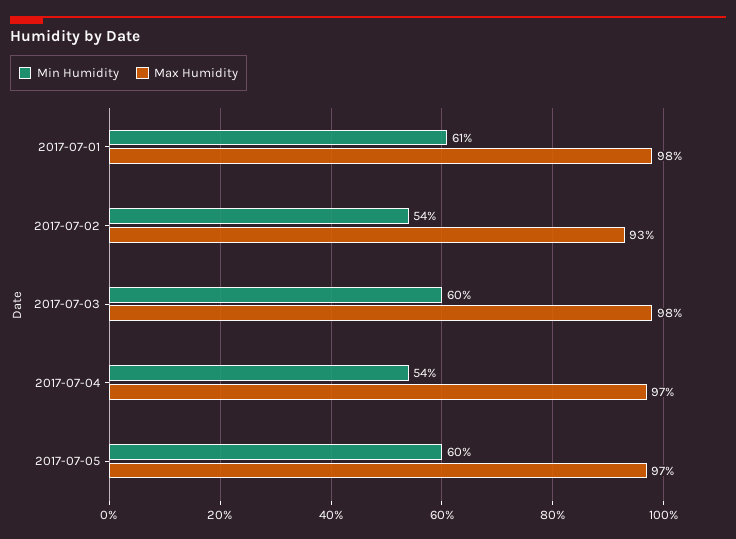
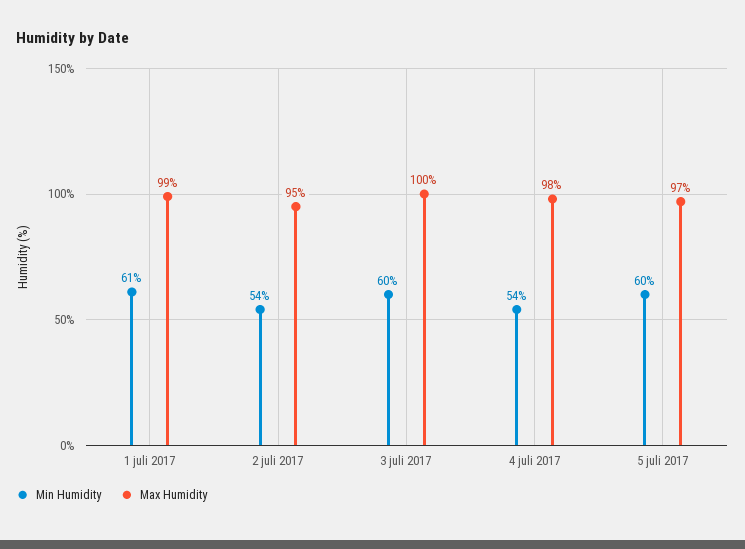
Max Humidity, 2017-07-01: 98 -> 99
Max Humidity, 2017-07-02: 93 -> 95
Max Humidity, 2017-07-03: 98 -> 100
Max Humidity, 2017-07-04: 97 -> 98

